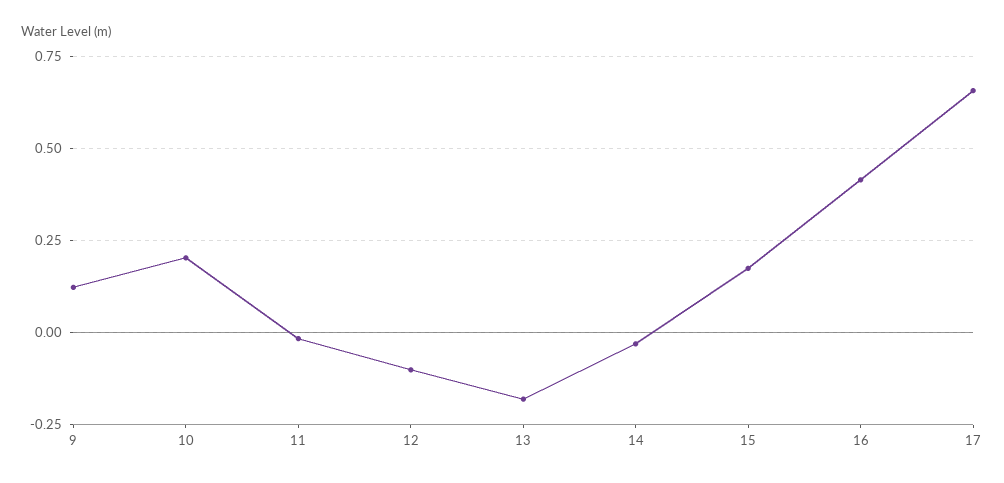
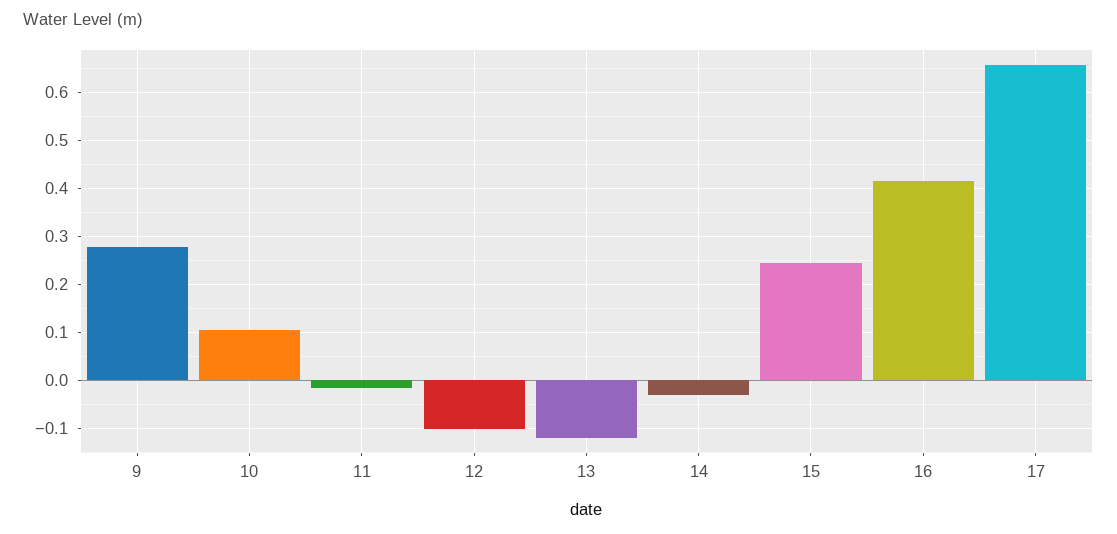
9: 0.125 -> 0.28
10: 0.2 -> 0.1
13: -0.175 -> -0.12
15: 0.175 -> 0.24

